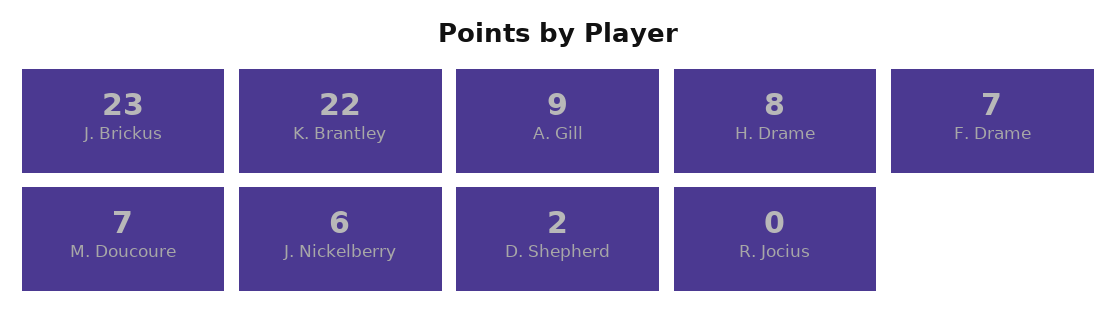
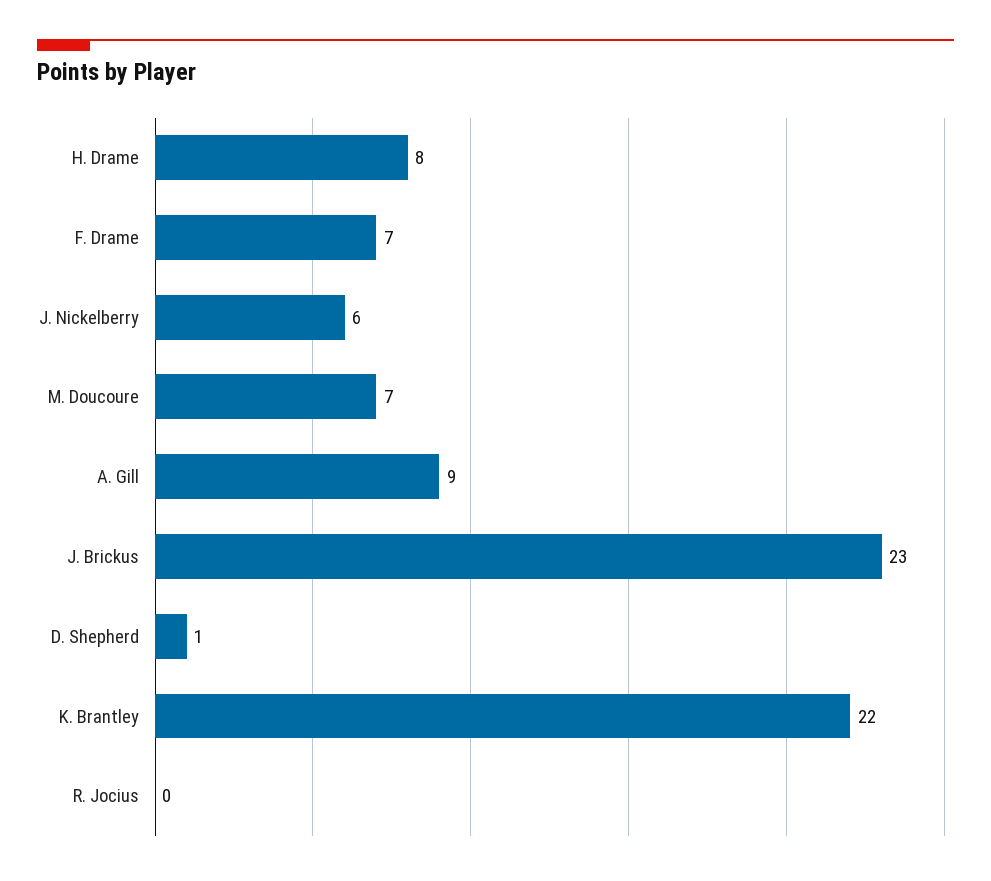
D. Shepherd: 2 -> 1

